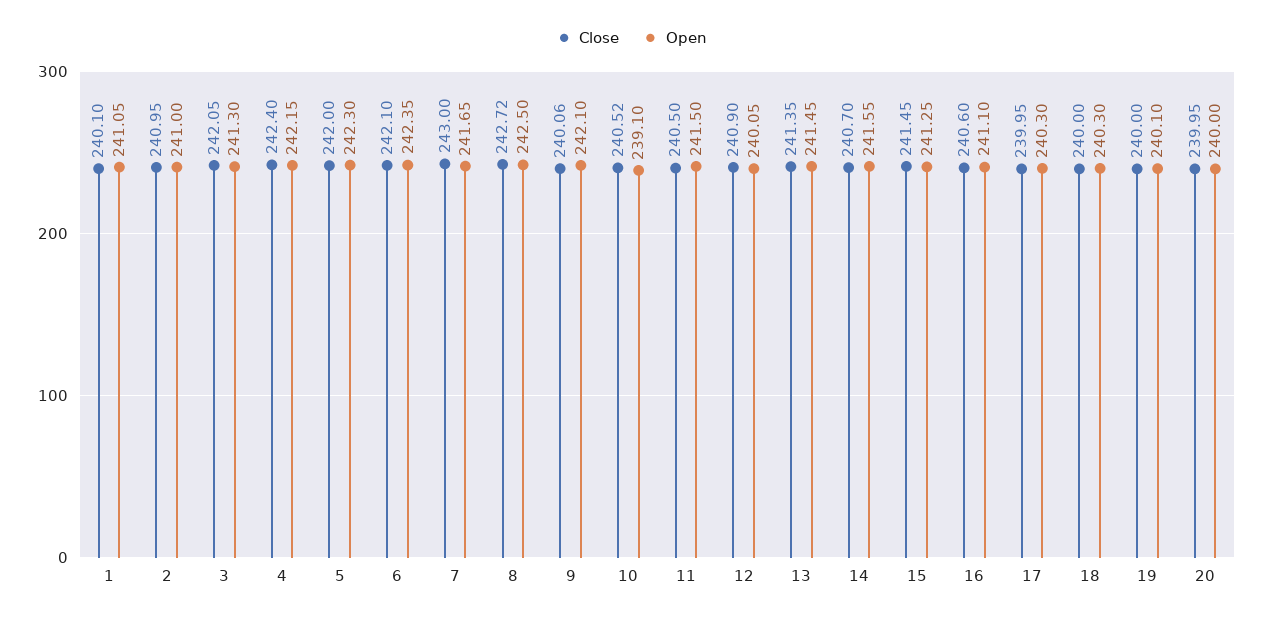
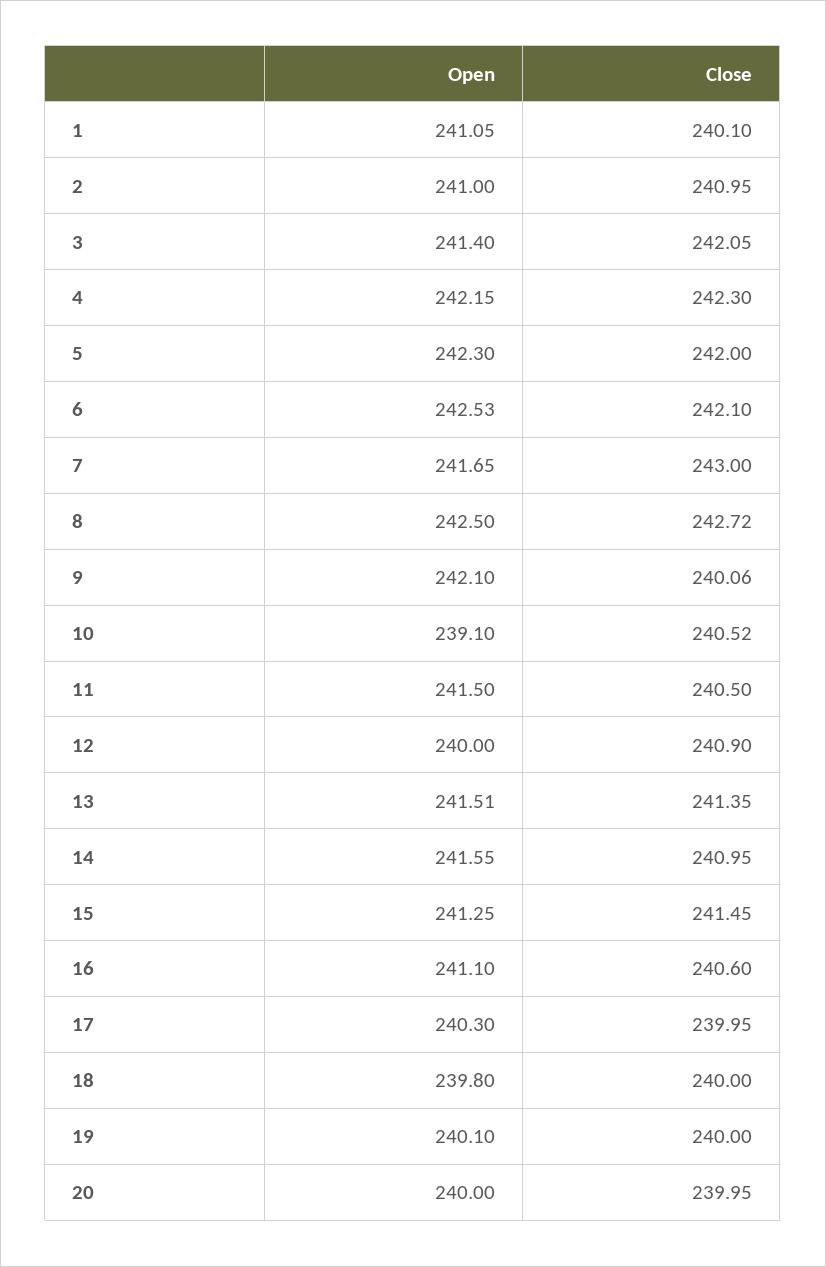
Open, 3: 241.3 -> 241.4
Close, 4: 242.4 -> 242.3
Open, 6: 242.35 -> 242.53
Open, 12: 240.05 -> 240
Open, 13: 241.45 -> 241.51
Close, 14: 240.7 -> 240.95
Open, 18: 240.3 -> 239.8

